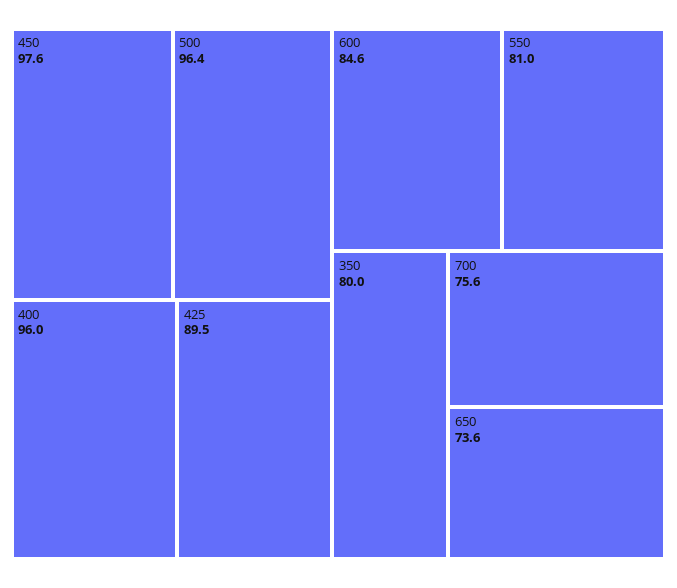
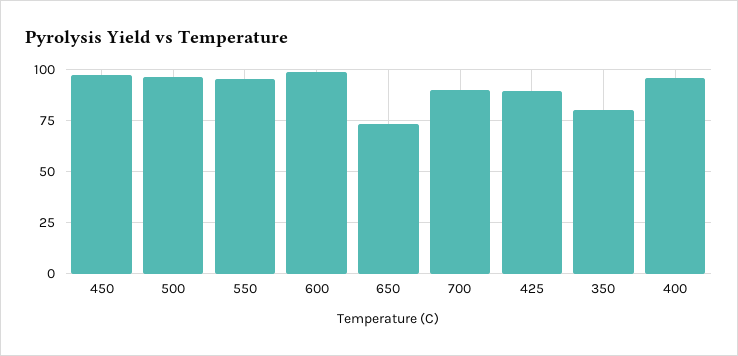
600: 84.6 -> 100
550: 81 -> 95
700: 75.6 -> 90

